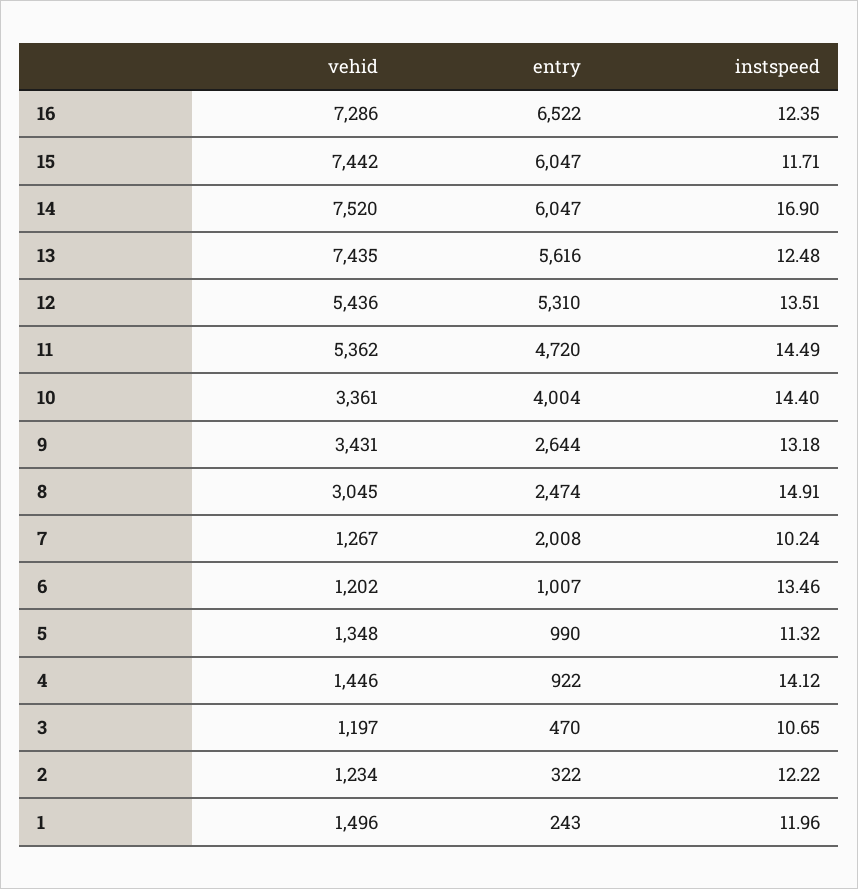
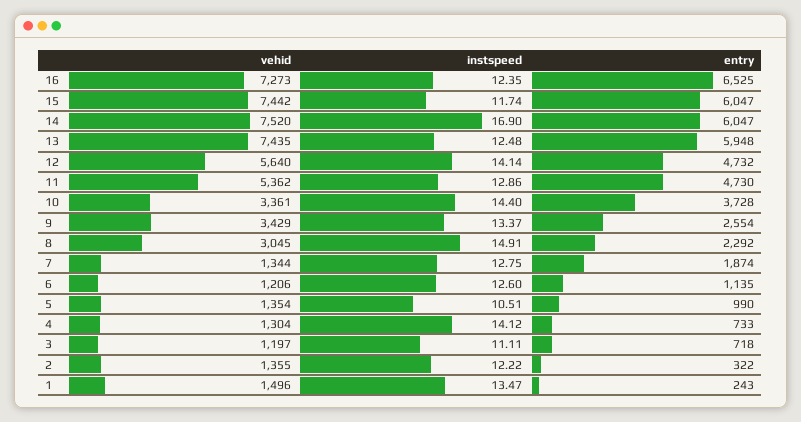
vehid, 16: 7286 -> 7273
entry, 16: 6522 -> 6525
instspeed, 15: 11.71 -> 11.74
entry, 13: 5616 -> 5948
vehid, 12: 5436 -> 5640
entry, 12: 5310 -> 4732
instspeed, 12: 13.51 -> 14.14
entry, 11: 4720 -> 4730
instspeed, 11: 14.49 -> 12.86
entry, 10: 4004 -> 3728
vehid, 9: 3431 -> 3429
entry, 9: 2644 -> 2554
instspeed, 9: 13.18 -> 13.37
entry, 8: 2474 -> 2292
vehid, 7: 1267 -> 1344
entry, 7: 2008 -> 1874
instspeed, 7: 10.24 -> 12.75
vehid, 6: 1202 -> 1206
entry, 6: 1007 -> 1135
instspeed, 6: 13.46 -> 12.6
vehid, 5: 1348 -> 1354
instspeed, 5: 11.32 -> 10.51
vehid, 4: 1446 -> 1304
entry, 4: 922 -> 733
entry, 3: 470 -> 718
instspeed, 3: 10.65 -> 11.11
vehid, 2: 1234 -> 1355
instspeed, 1: 11.96 -> 13.47

